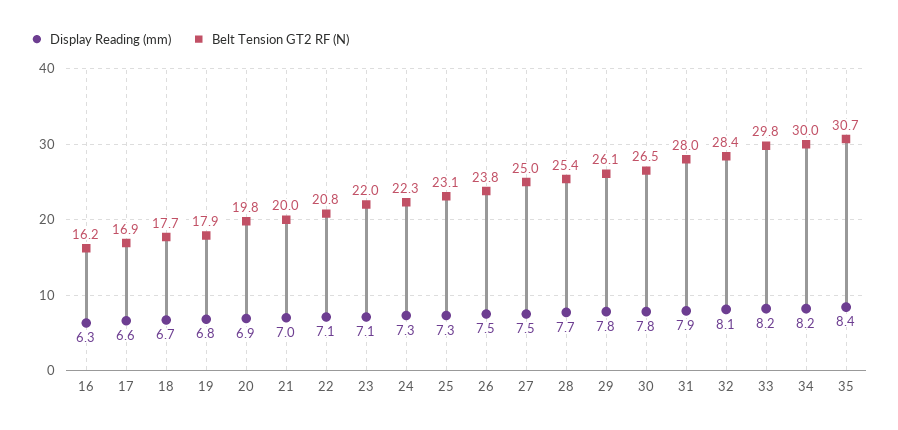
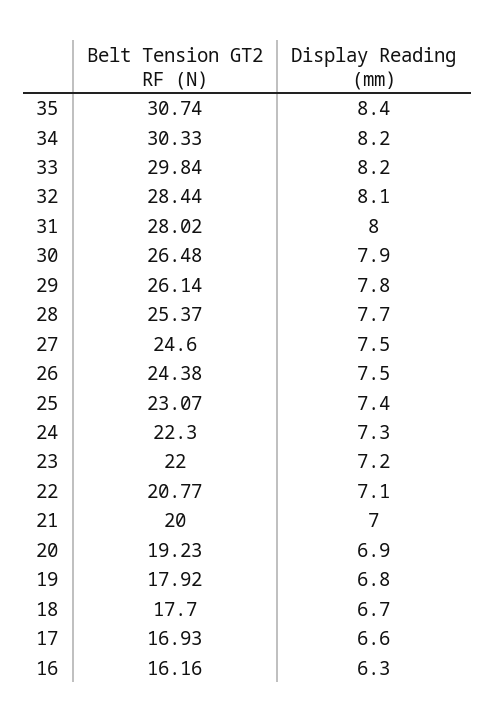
Belt Tension GT2 RF (N), 20: 19.8 -> 19.23
Display Reading (mm), 23: 7.1 -> 7.2
Display Reading (mm), 25: 7.3 -> 7.4
Belt Tension GT2 RF (N), 26: 23.8 -> 24.38
Belt Tension GT2 RF (N), 27: 25 -> 24.6
Display Reading (mm), 30: 7.8 -> 7.9
Display Reading (mm), 31: 7.9 -> 8
Belt Tension GT2 RF (N), 34: 30 -> 30.33

